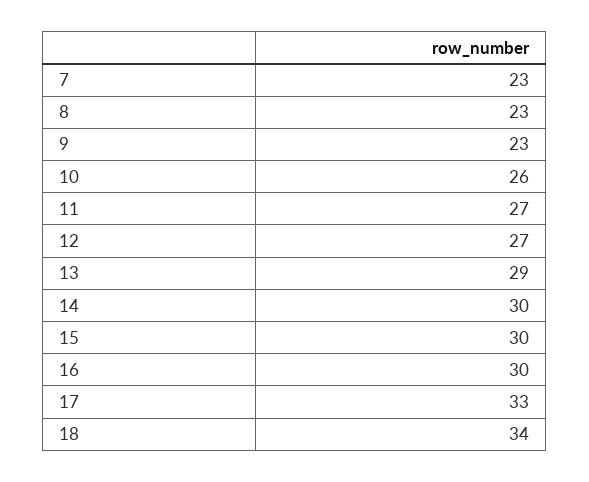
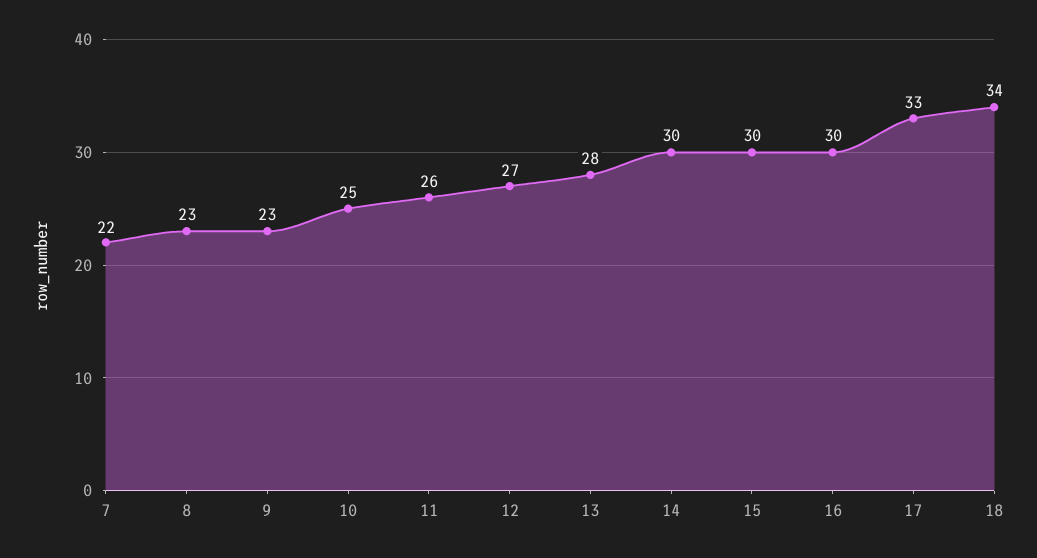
7: 23 -> 22
10: 26 -> 25
11: 27 -> 26
13: 29 -> 28

